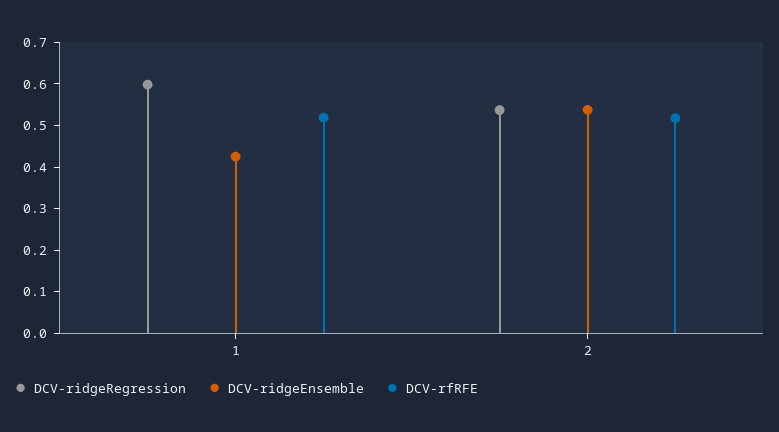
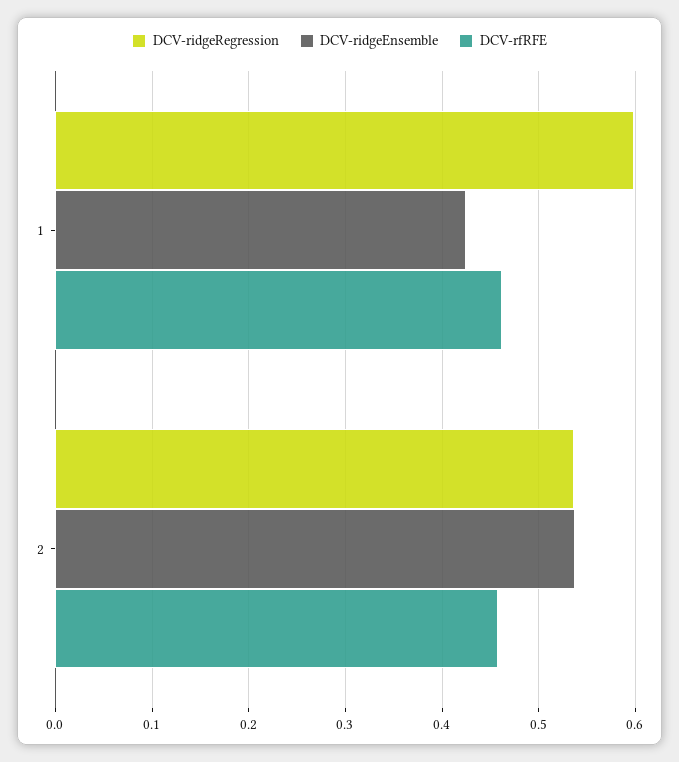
DCV-rfRFE, 1: 0.52 -> 0.46
DCV-rfRFE, 2: 0.52 -> 0.46

